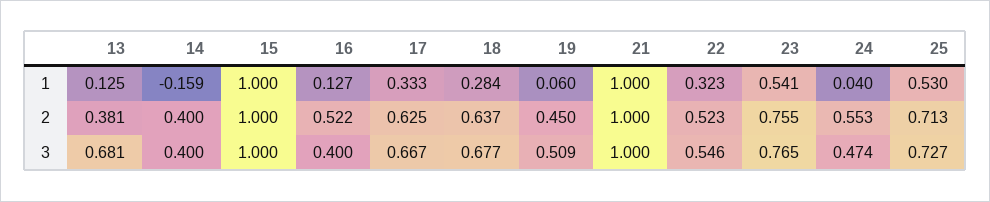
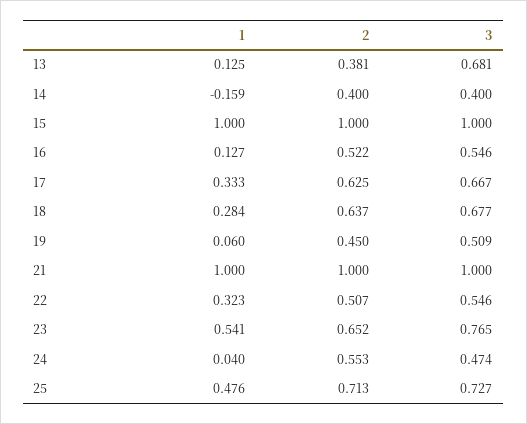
25, 1: 0.53 -> 0.476
22, 2: 0.523 -> 0.507
23, 2: 0.755 -> 0.652
16, 3: 0.4 -> 0.546

